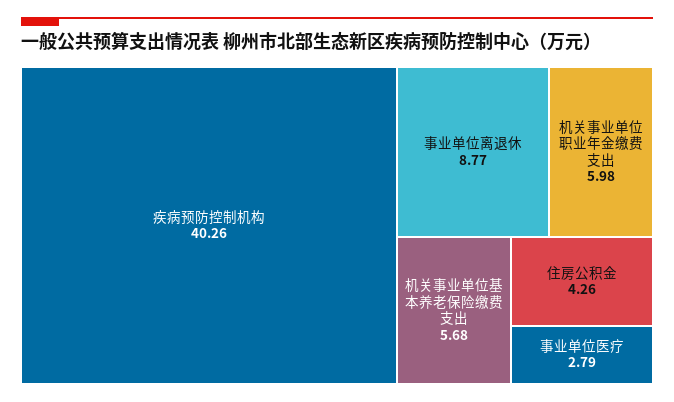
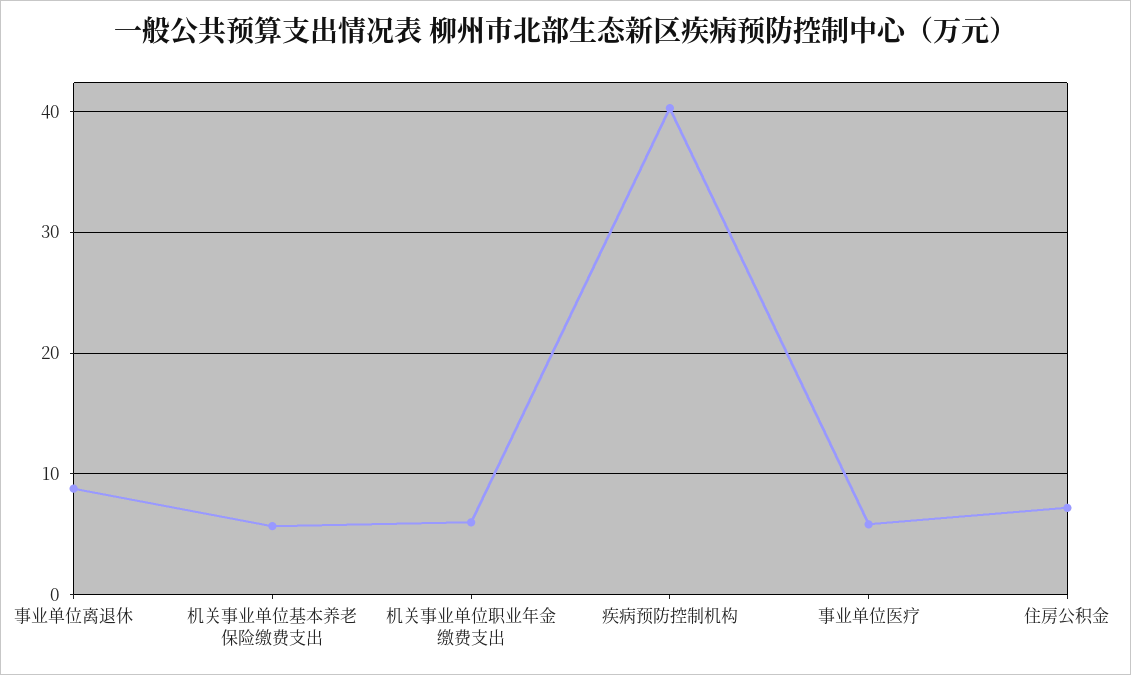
住房公积金: 4.26 -> 7
事业单位医疗: 2.79 -> 6

